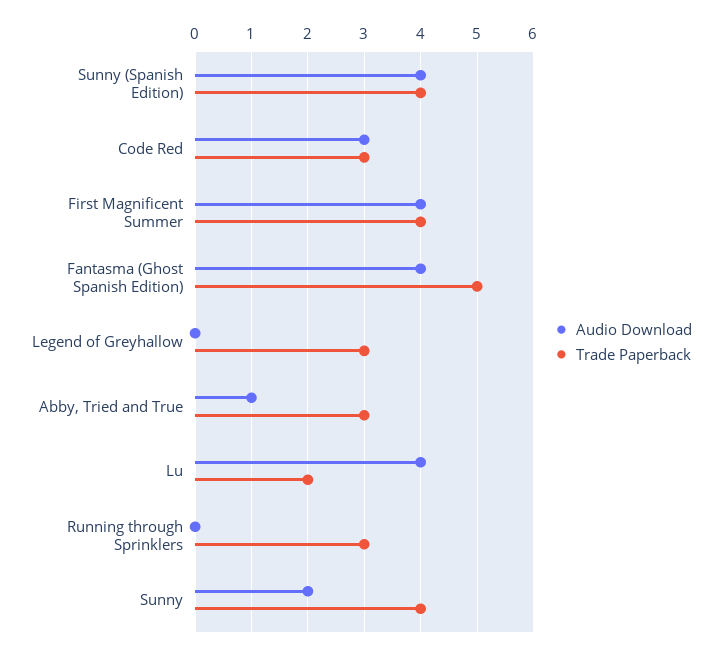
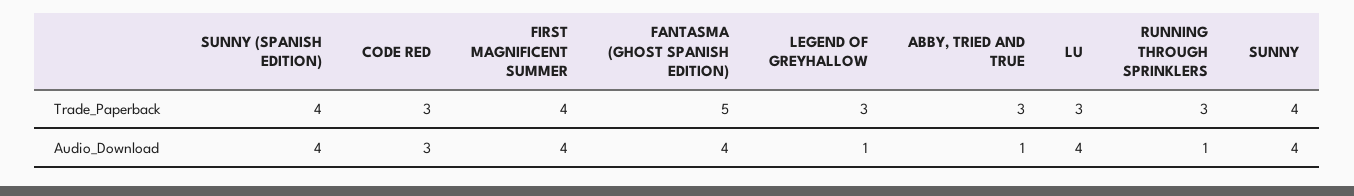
Audio Download, Legend of Greyhallow: 0 -> 1
Trade Paperback, Lu: 2 -> 3
Audio Download, Running through Sprinklers: 0 -> 1
Audio Download, Sunny: 2 -> 4

